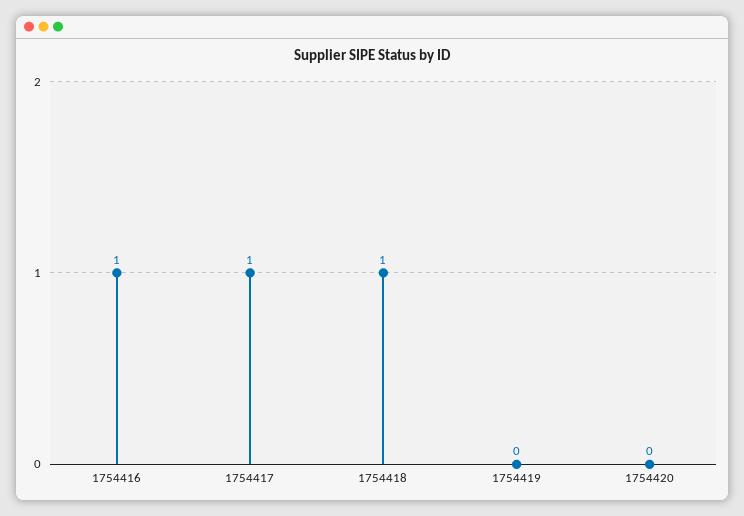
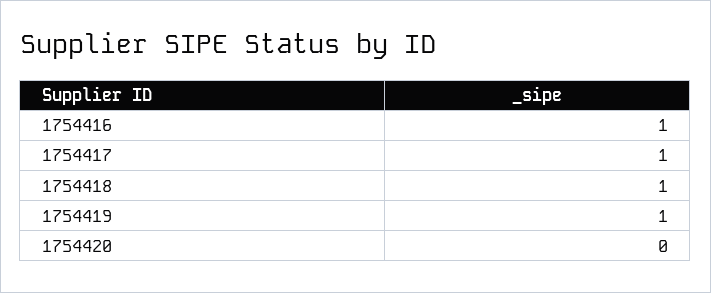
1754419: 0 -> 1

